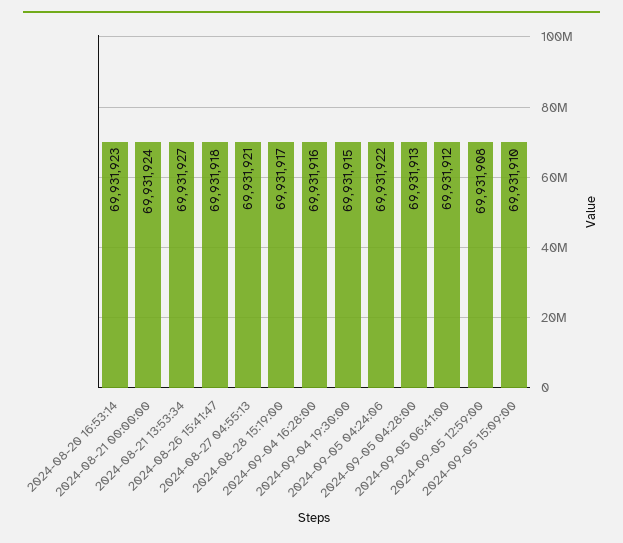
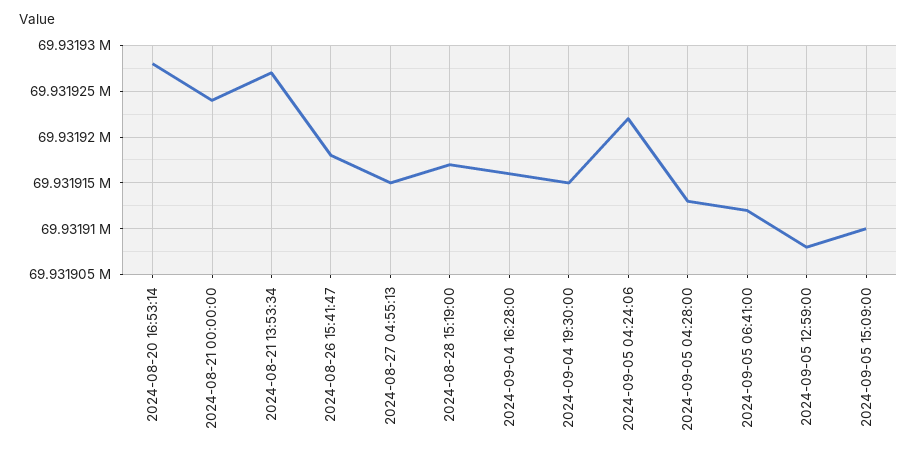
2024-08-20 16:53:14: 69931923 -> 69931928
2024-08-27 04:55:13: 69931921 -> 69931915

